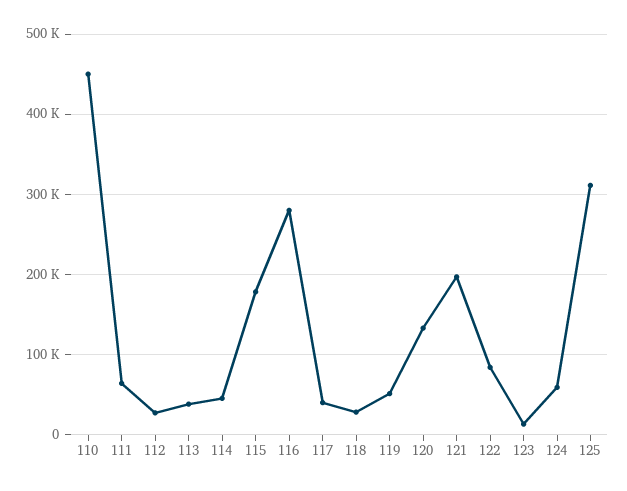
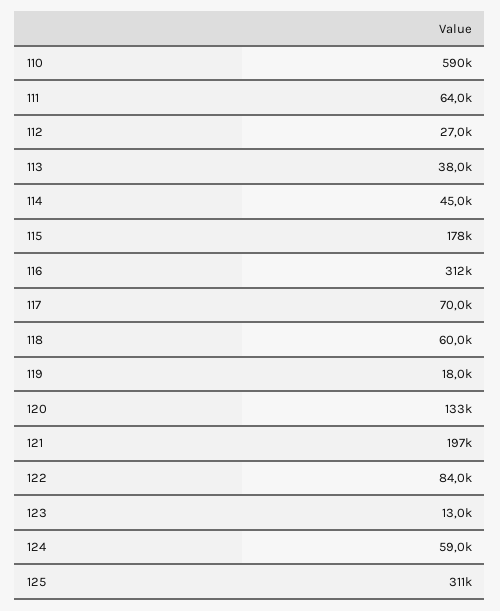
110: 450000 -> 590000
116: 280000 -> 312000
117: 40000 -> 70000
118: 30000 -> 60000
119: 50000 -> 18000

